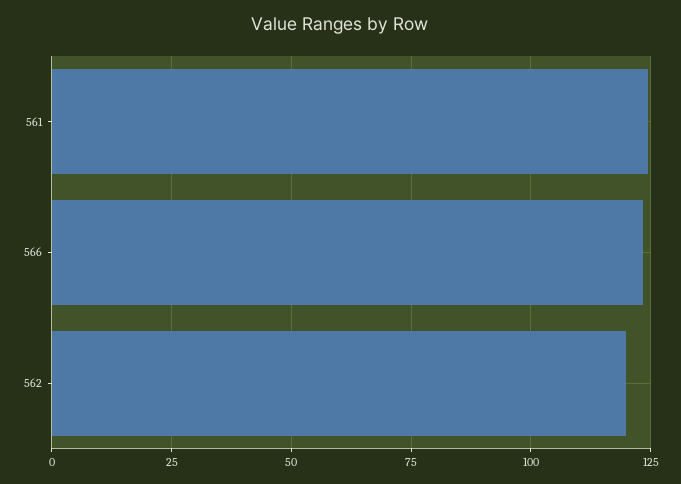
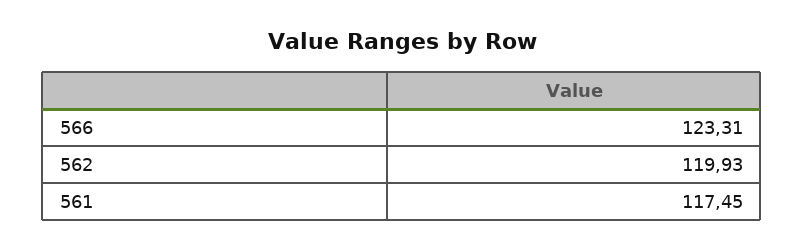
561: 125 -> 117.45

